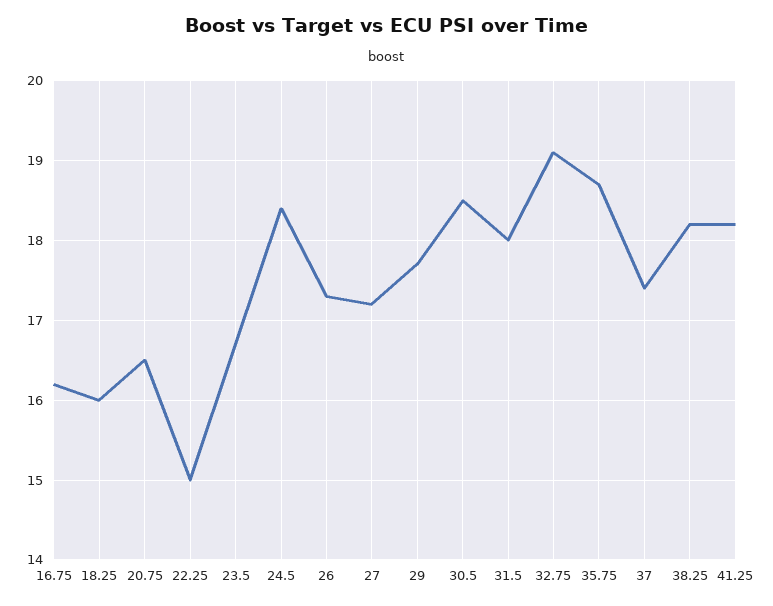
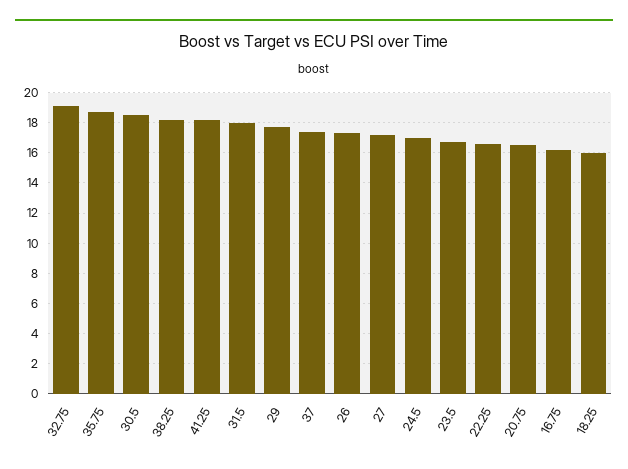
22.25: 15 -> 16.5
24.5: 18.4 -> 17

